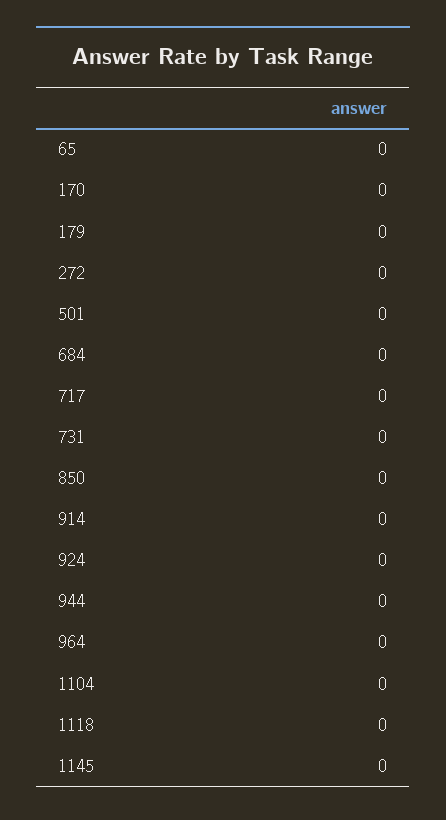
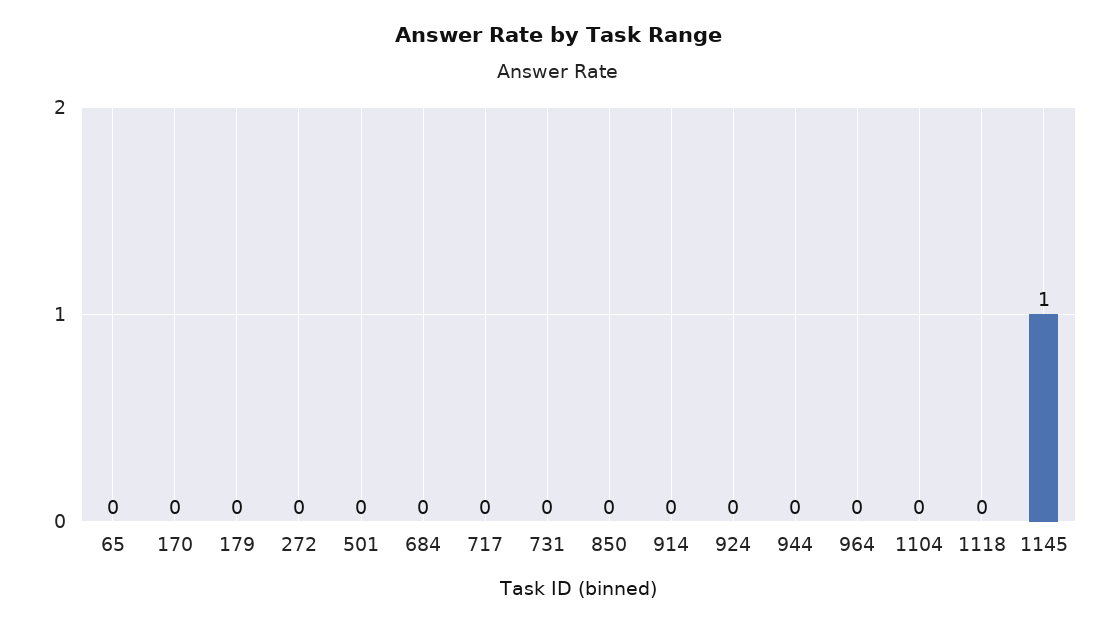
1145: 0 -> 1

